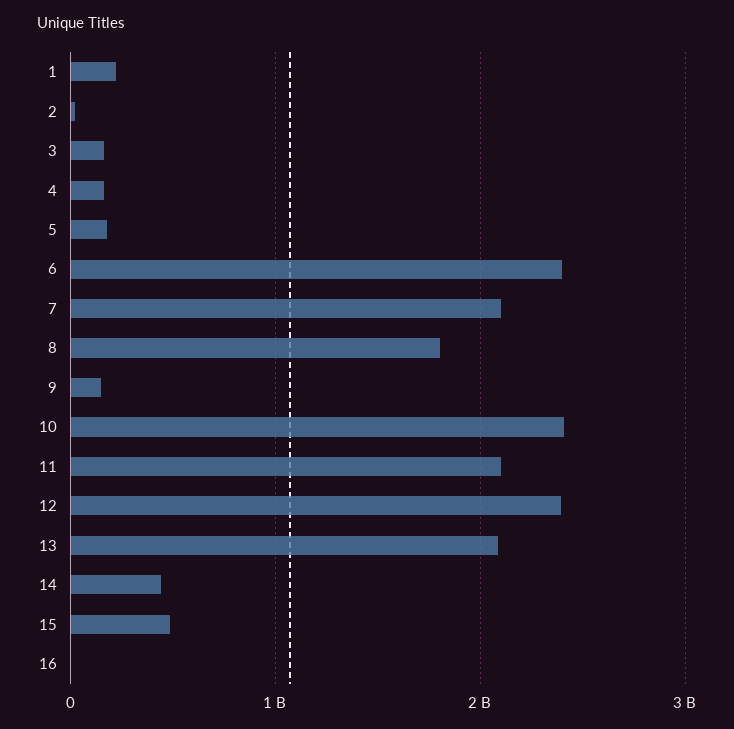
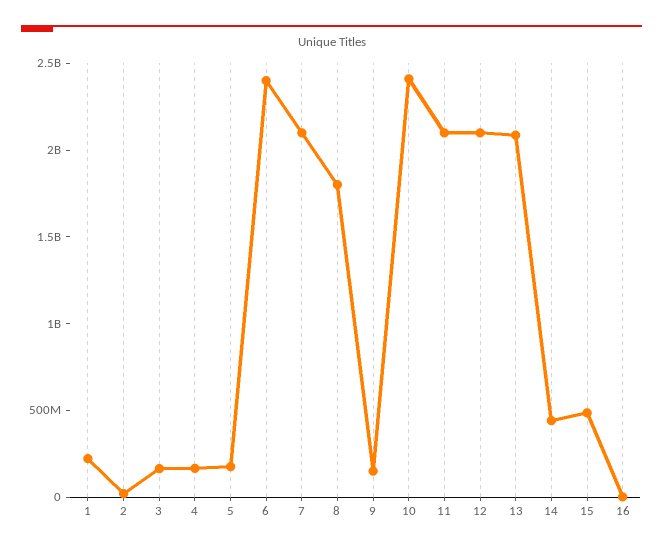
12: 2400000000 -> 2100000000

